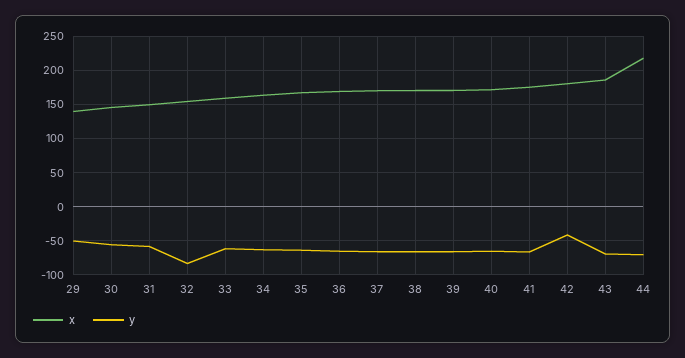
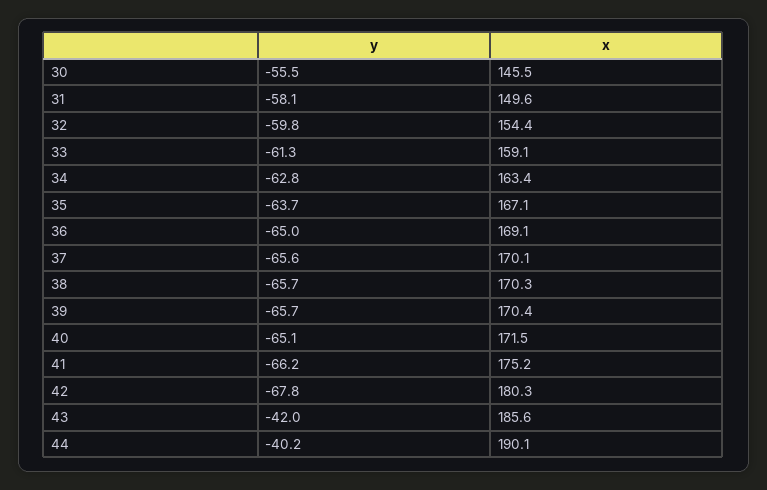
x, 29: 140 -> none
y, 29: -50 -> none
y, 32: -80 -> -59.8
y, 42: -40 -> -67.8
y, 43: -70 -> -42
x, 44: 220 -> 190.1
y, 44: -70 -> -40.2

